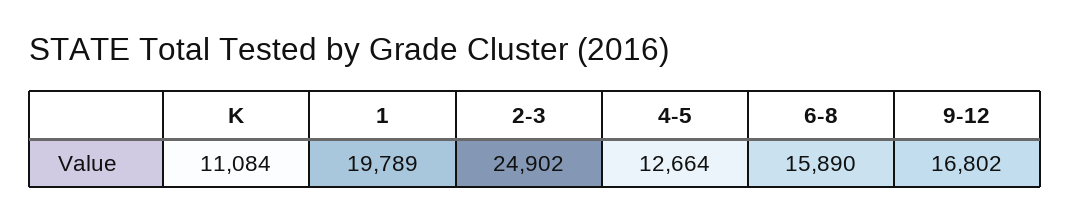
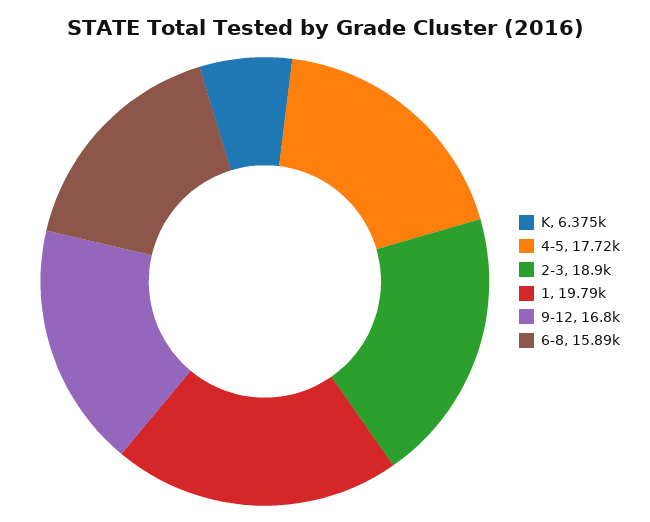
K: 11084 -> 6375
2-3: 24902 -> 18900
4-5: 12664 -> 17720

